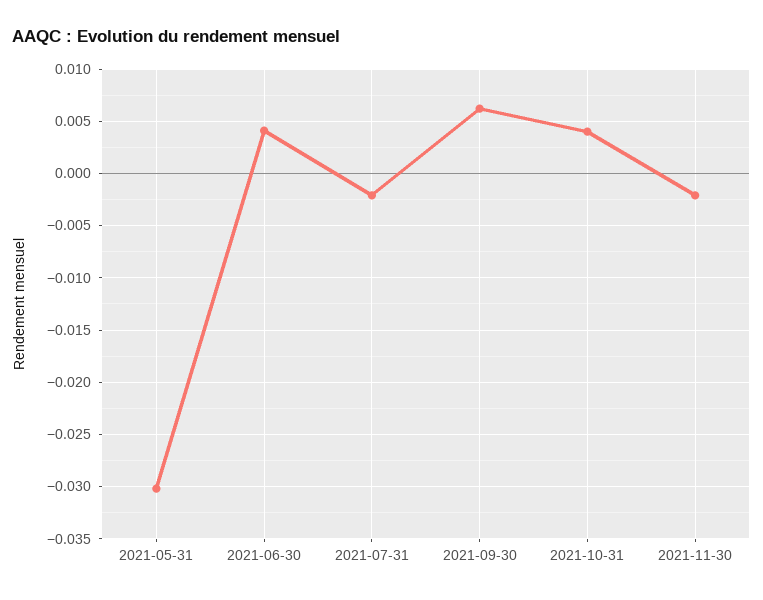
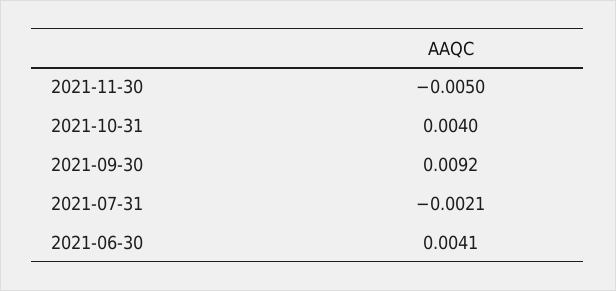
2021-05-31: -0.03 -> none
2021-09-30: 0.006 -> 0.0092
2021-11-30: -0.002 -> -0.005

